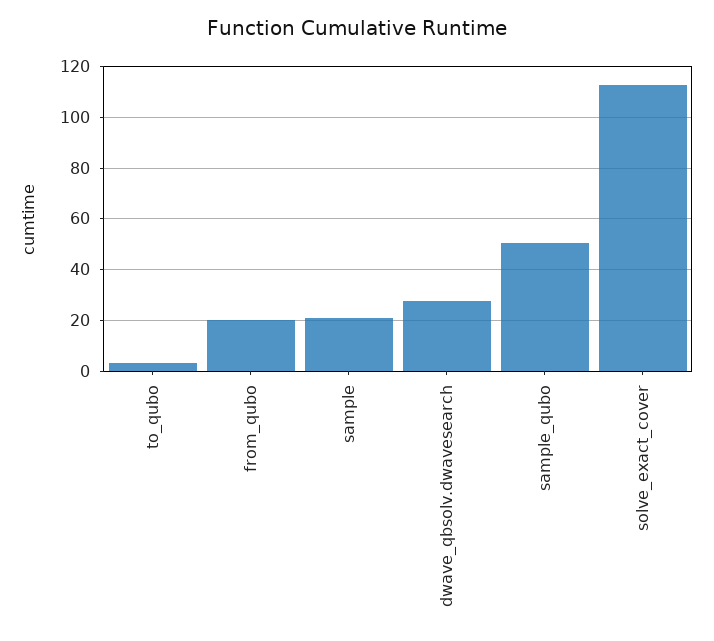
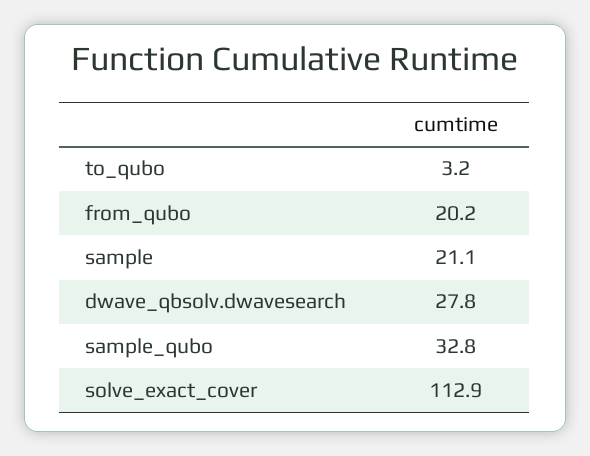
sample_qubo: 50 -> 32.8

